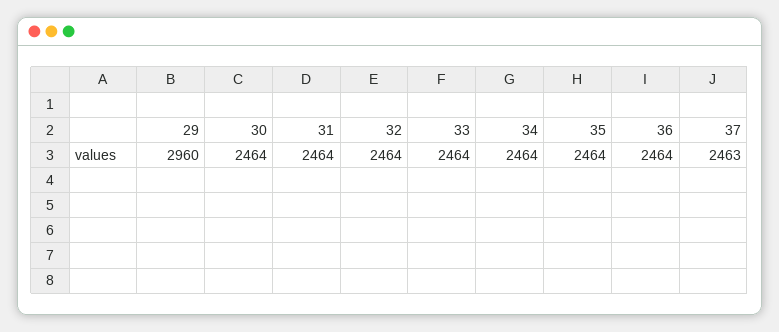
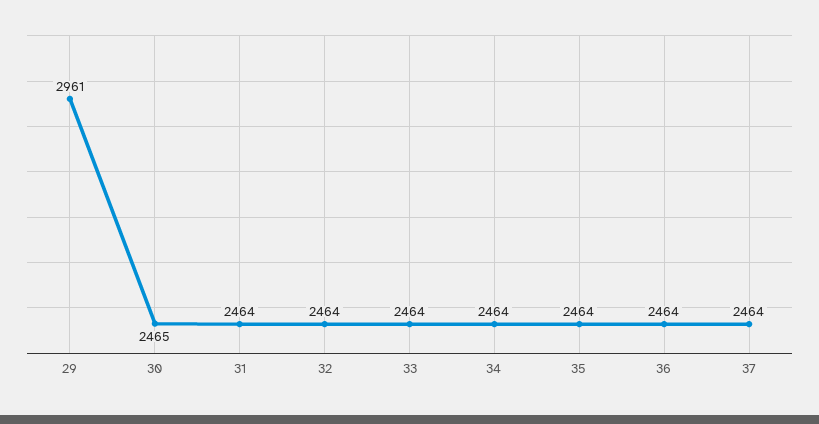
29: 2960 -> 2961
30: 2464 -> 2465
37: 2463 -> 2464

